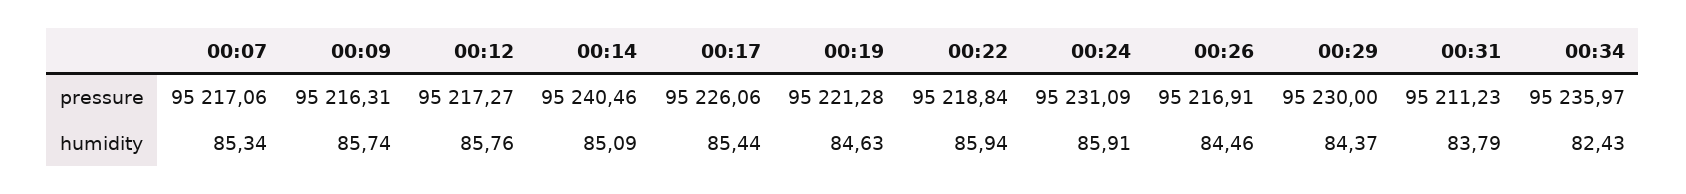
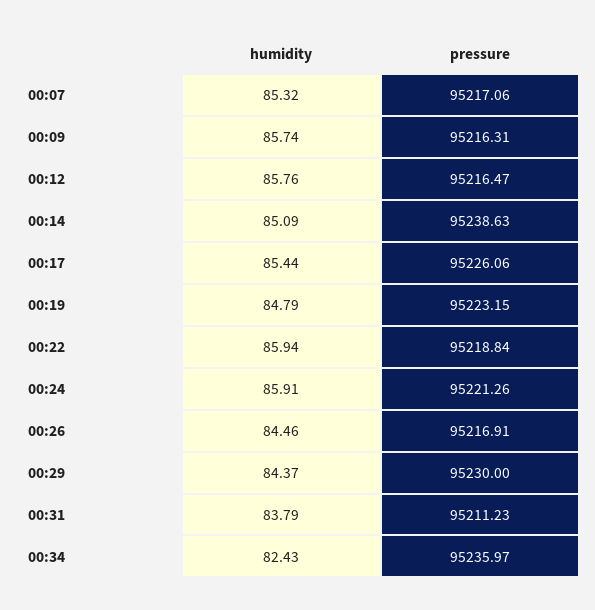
00:12, pressure: 95217.27 -> 95216.47
00:14, pressure: 95240.46 -> 95238.63
00:19, pressure: 95221.28 -> 95223.15
00:24, pressure: 95231.09 -> 95221.26
00:07, humidity: 85.34 -> 85.32
00:19, humidity: 84.63 -> 84.79

